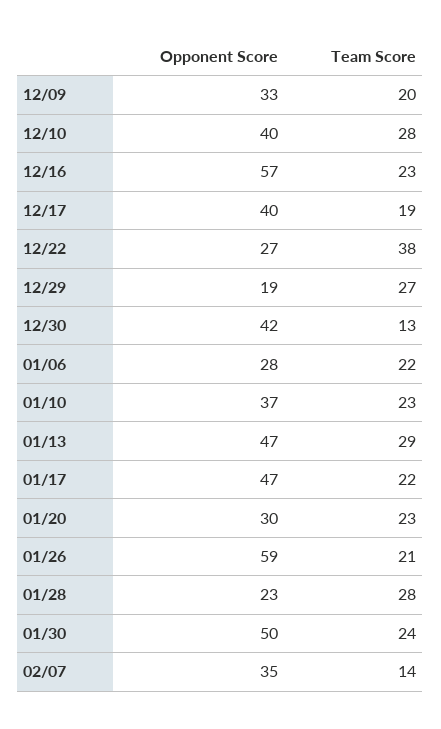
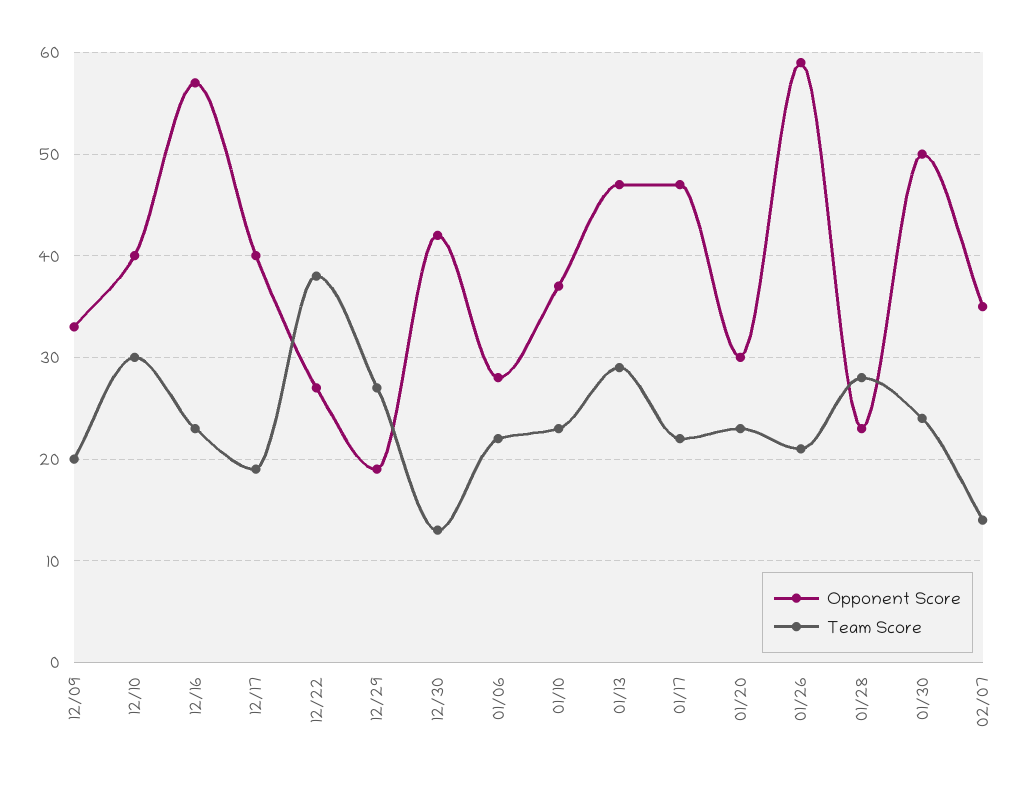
Team Score, 12/10: 28 -> 30

